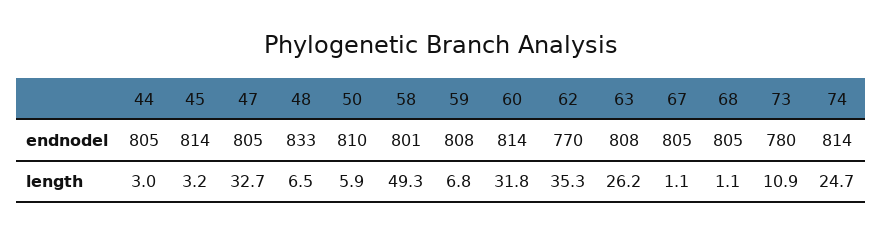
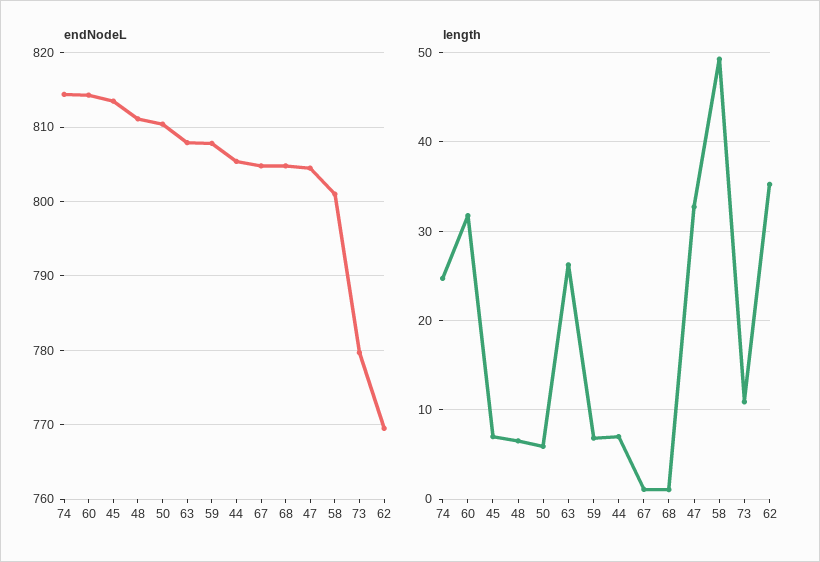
endnodel, 48: 833 -> 811
length, 44: 3 -> 7
length, 45: 3.2 -> 7

